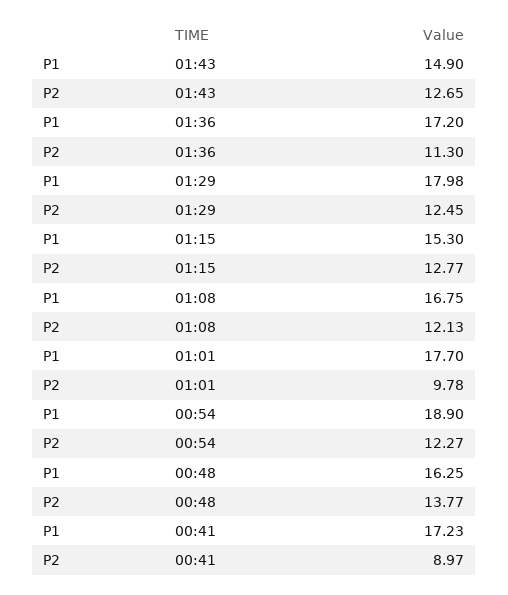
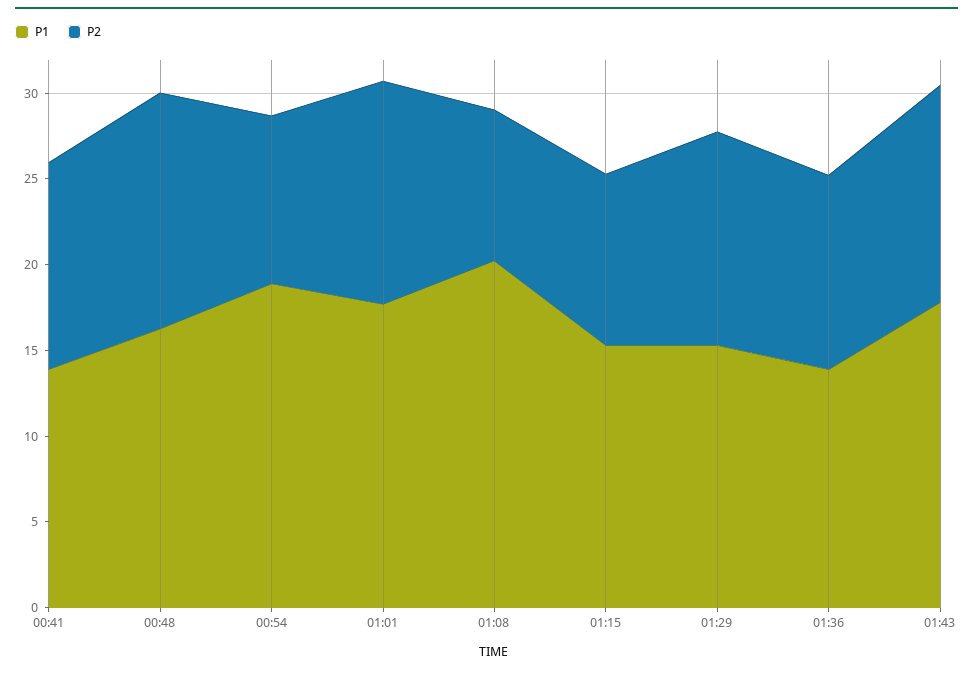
P1, 01:43: 14.9 -> 18
P1, 01:36: 17.2 -> 14
P1, 01:29: 17.98 -> 15
P2, 01:15: 12.77 -> 10
P1, 01:08: 16.75 -> 20
P2, 01:08: 12.13 -> 9
P2, 01:01: 9.78 -> 13
P2, 00:54: 12.27 -> 10
P1, 00:41: 17.23 -> 14
P2, 00:41: 8.97 -> 12

